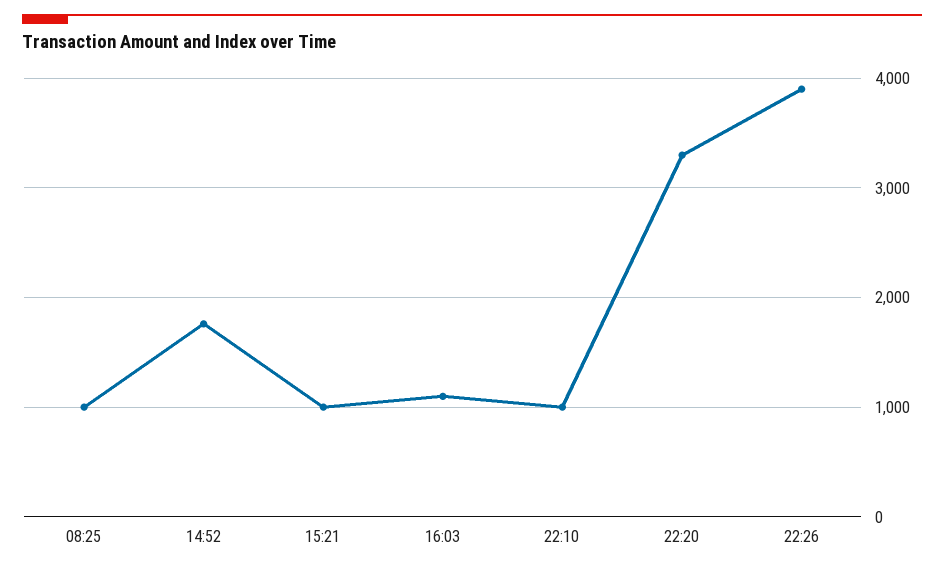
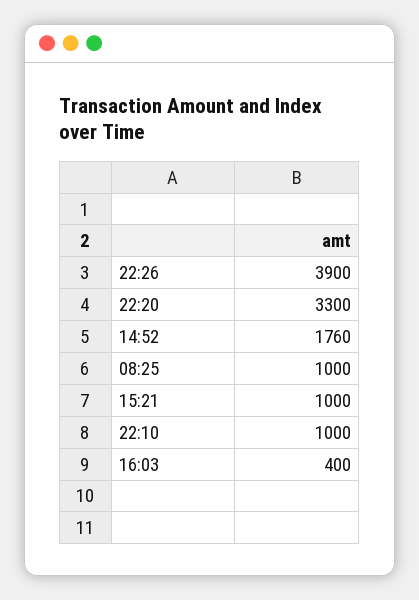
16:03: 1100 -> 400

